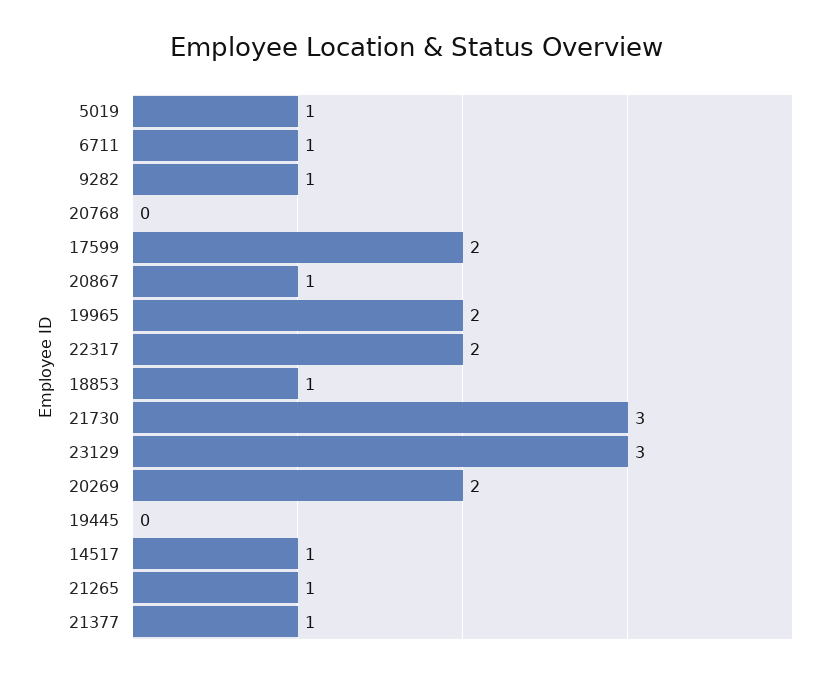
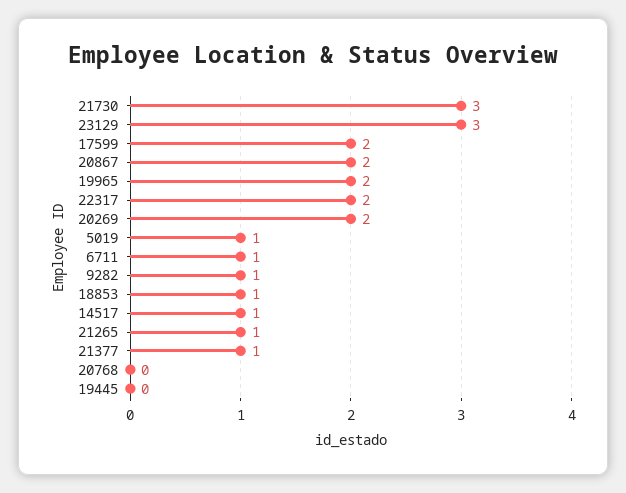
20867: 1 -> 2

